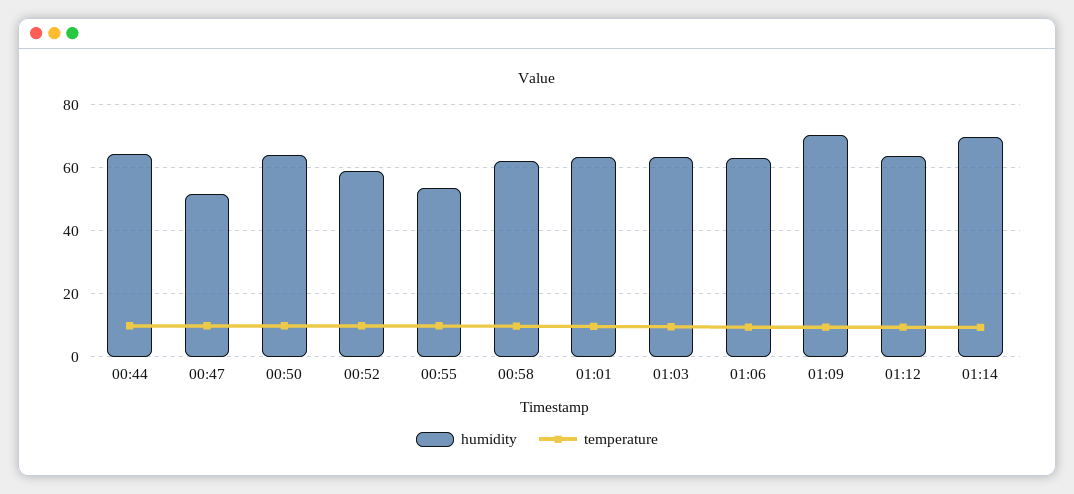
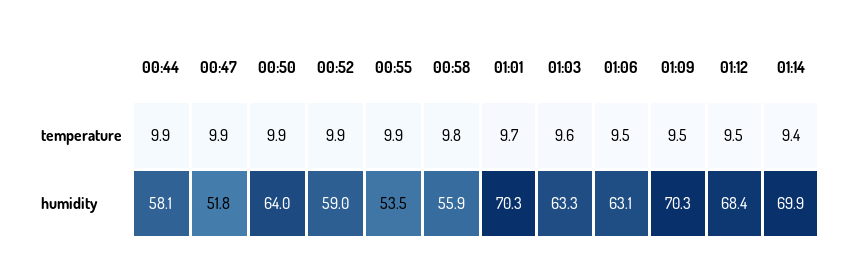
humidity, 00:44: 64 -> 58.1
humidity, 00:58: 62 -> 55.9
humidity, 01:01: 64 -> 70.3
humidity, 01:12: 64 -> 68.4

